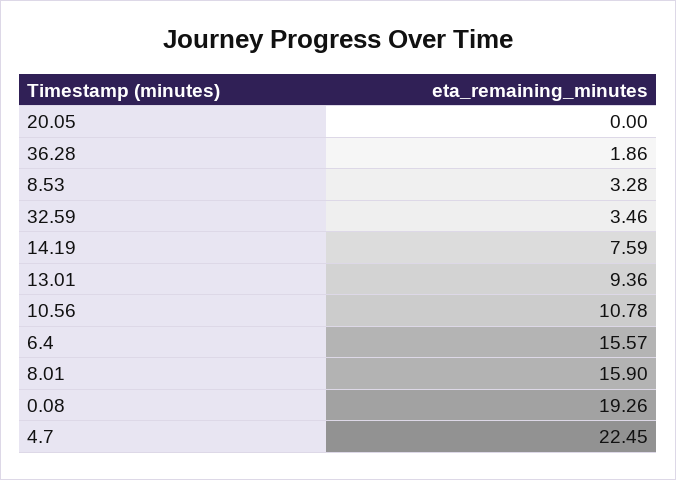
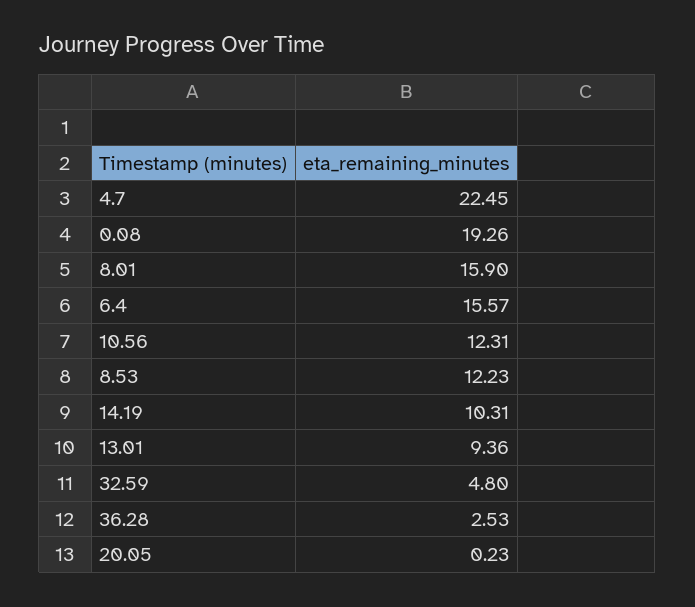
20.05: 0 -> 0.23
36.28: 1.86 -> 2.53
8.53: 3.28 -> 12.23
32.59: 3.46 -> 4.8
14.19: 7.59 -> 10.31
10.56: 10.78 -> 12.31

